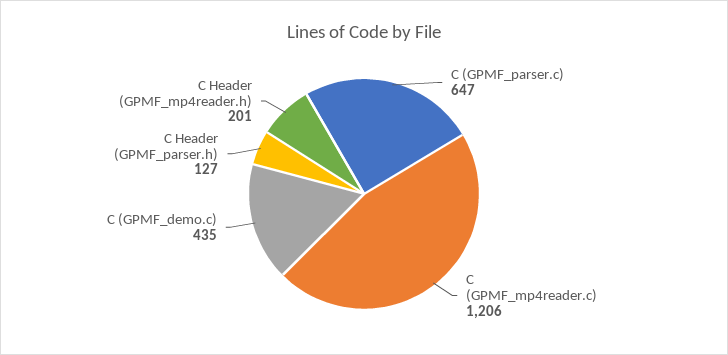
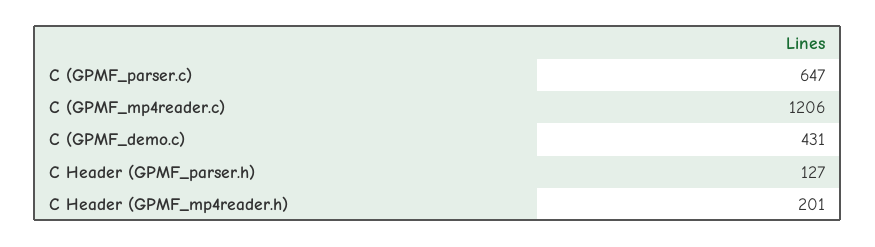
C (GPMF_demo.c): 435 -> 431

